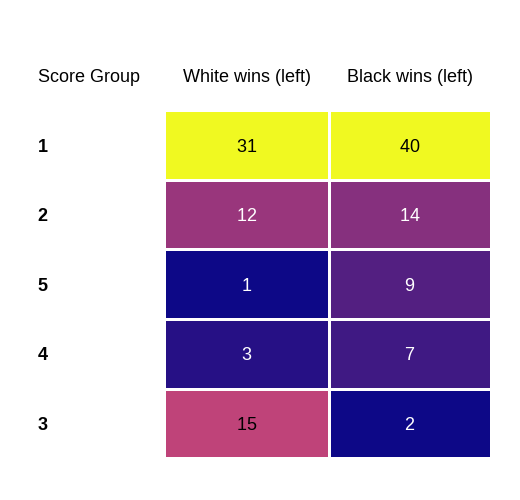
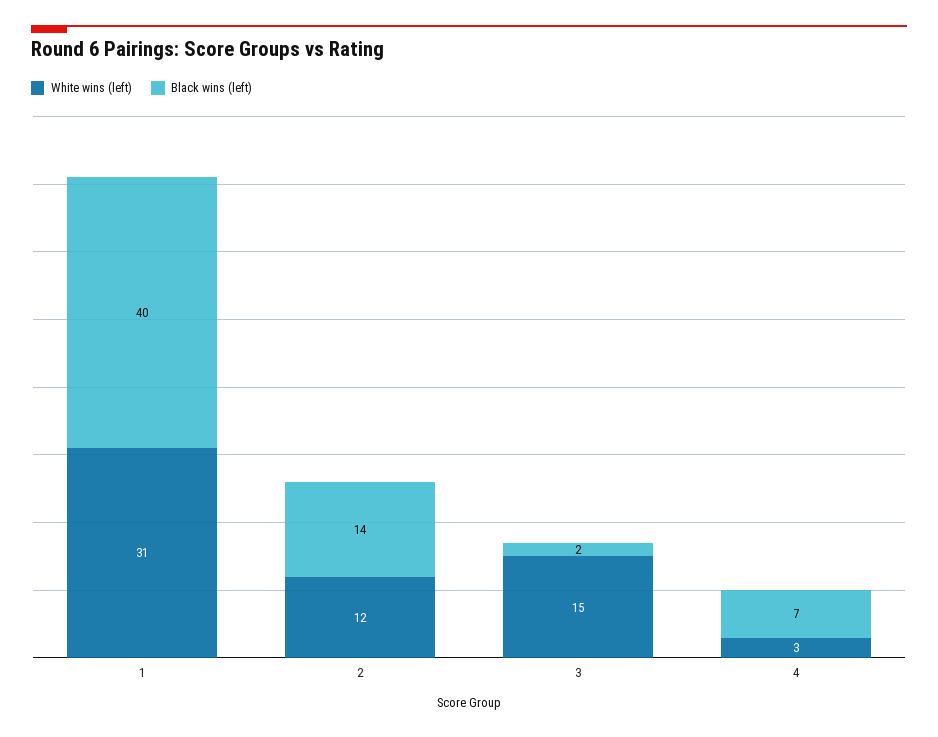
White wins (left), 5: 1 -> none
Black wins (left), 5: 9 -> none

